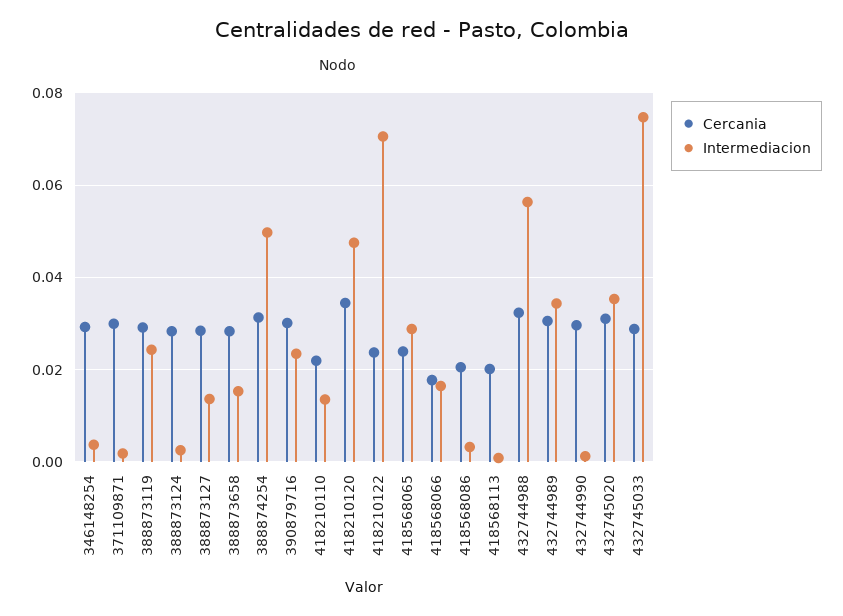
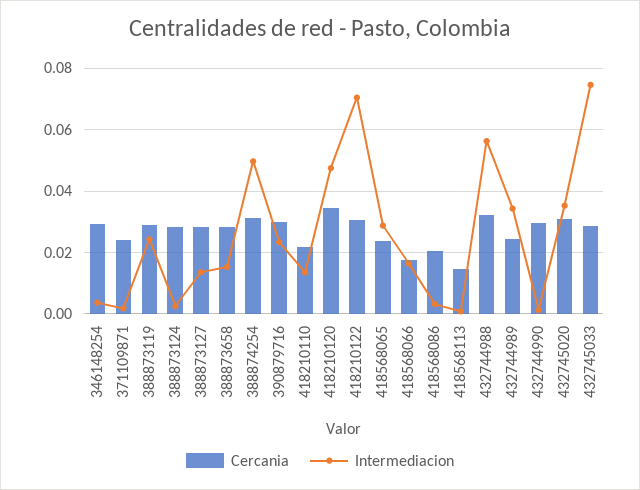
Cercania, 371109871: 0.03 -> 0.024
Cercania, 418210122: 0.024 -> 0.03
Cercania, 418568113: 0.02 -> 0.014
Cercania, 432744989: 0.03 -> 0.024

